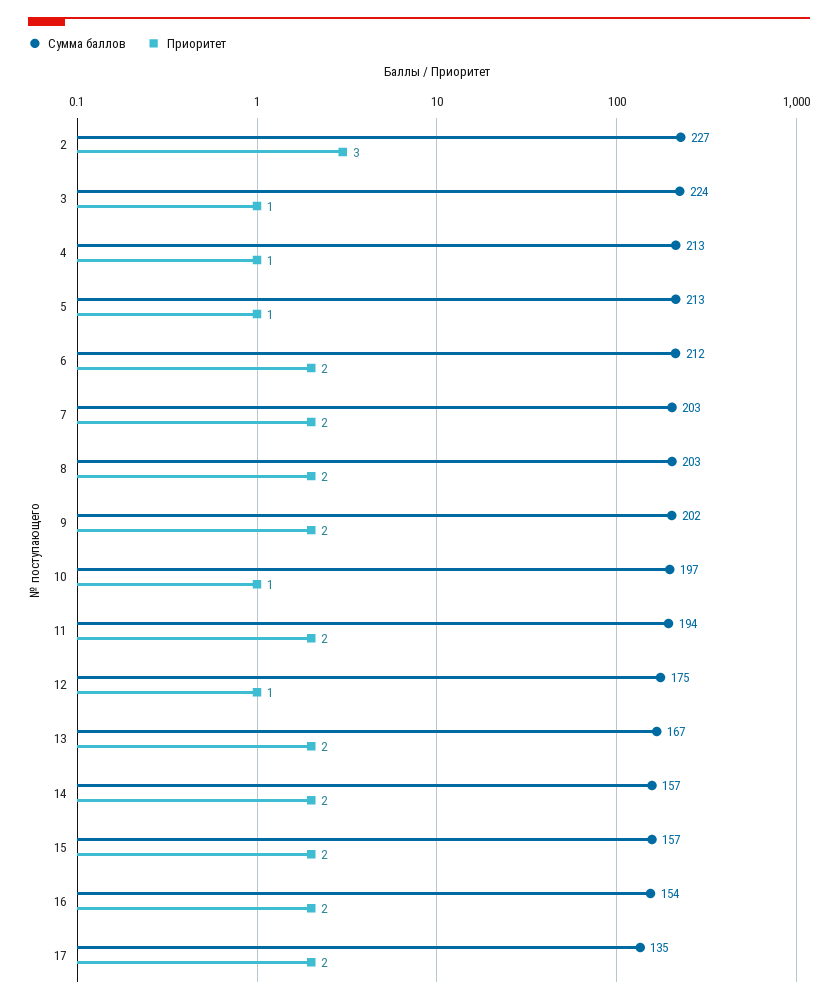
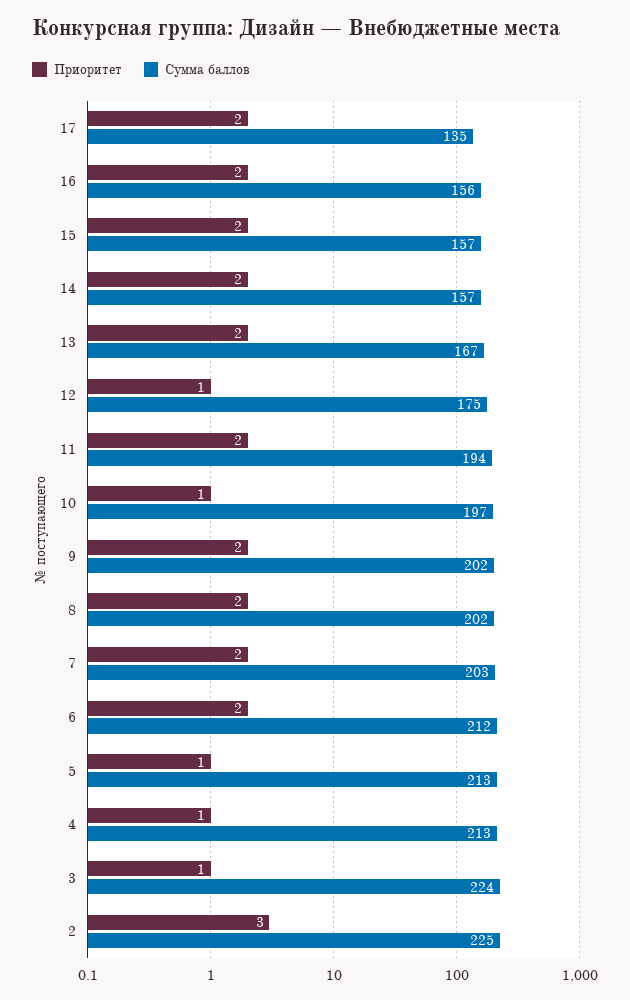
Сумма баллов, 2: 227 -> 225
Сумма баллов, 8: 203 -> 202
Сумма баллов, 16: 154 -> 156

